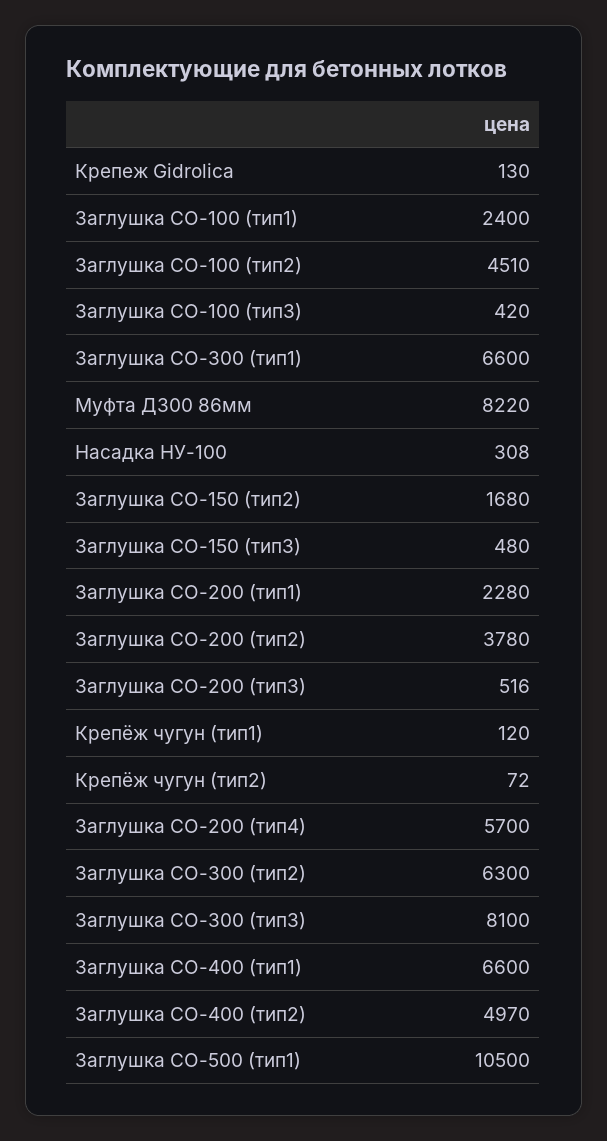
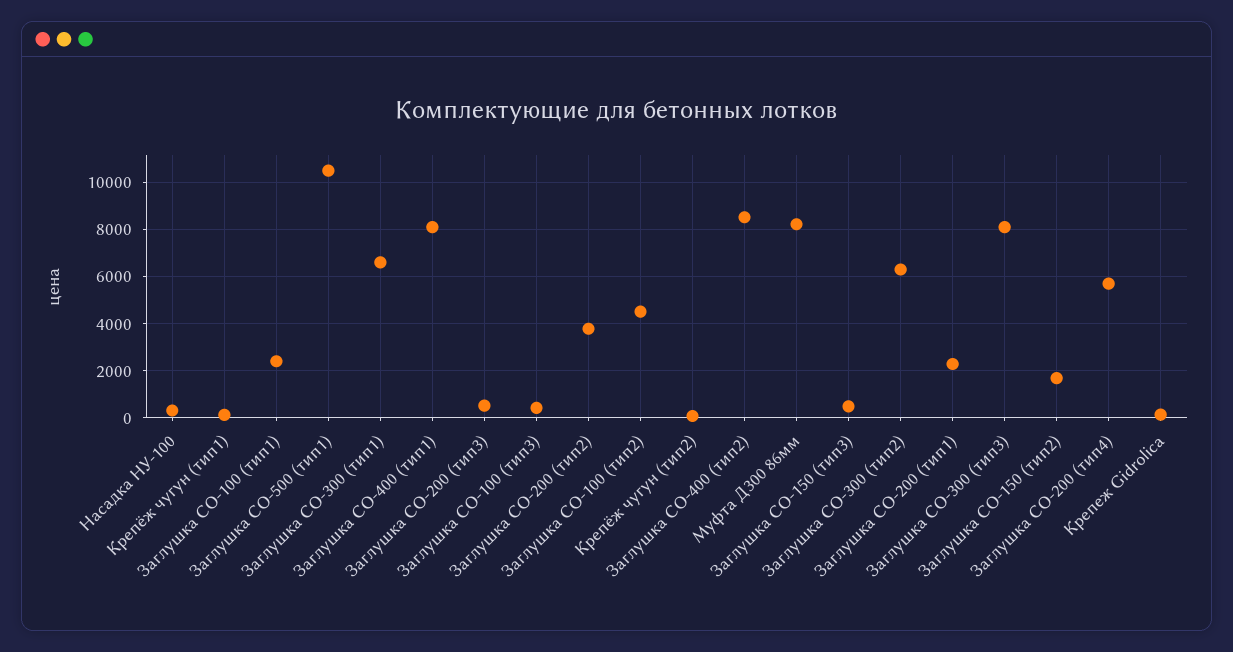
Заглушка СО-400 (тип1): 6600 -> 8000
Заглушка СО-400 (тип2): 4970 -> 8500

